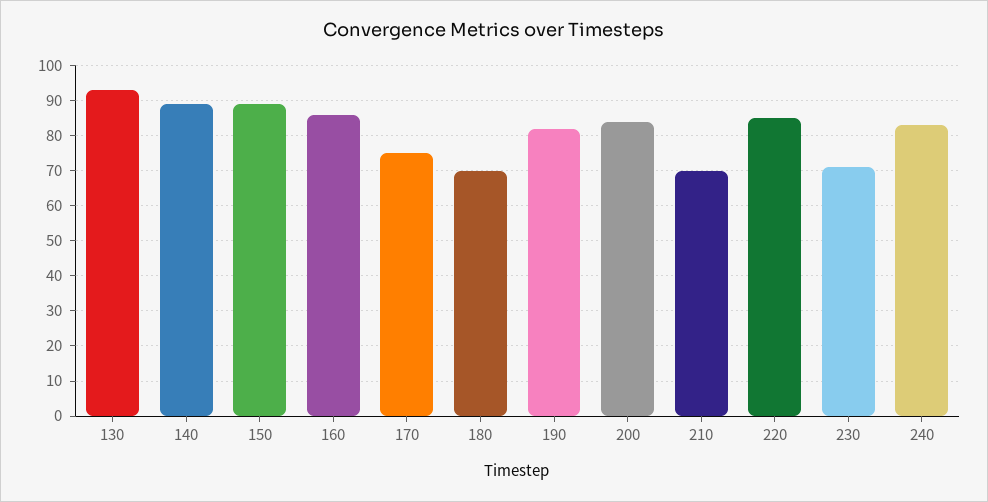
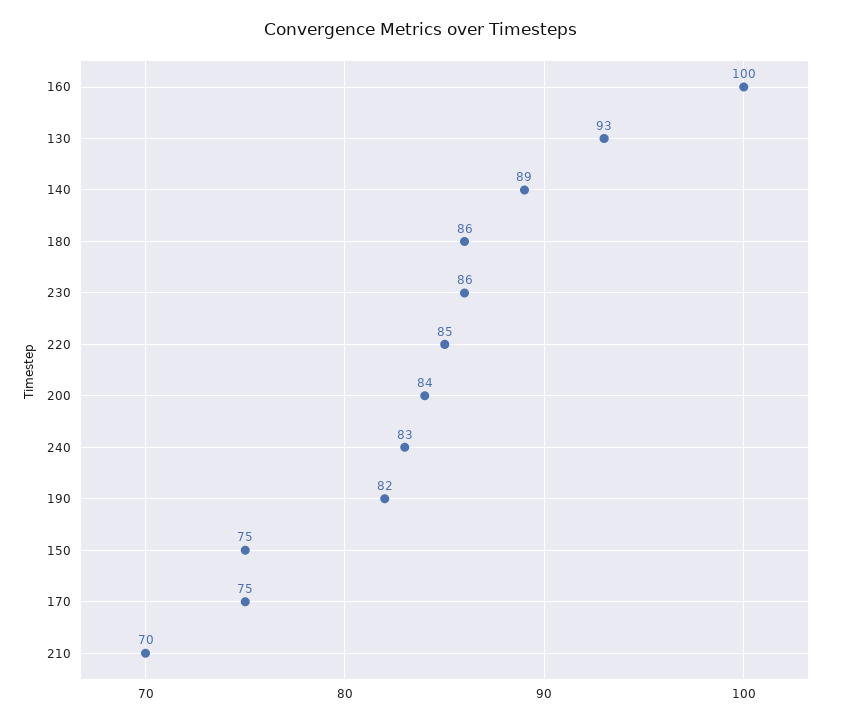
150: 90 -> 75
160: 85 -> 100
180: 70 -> 86
230: 70 -> 86

